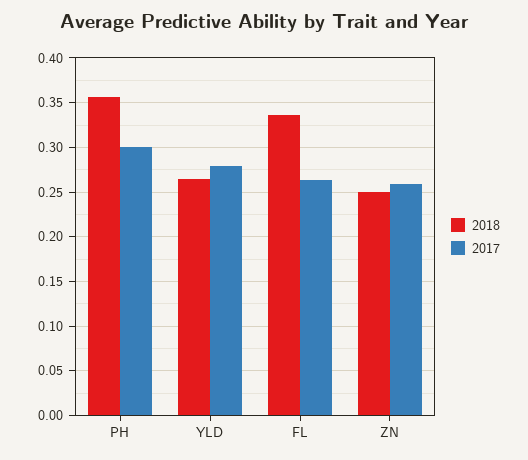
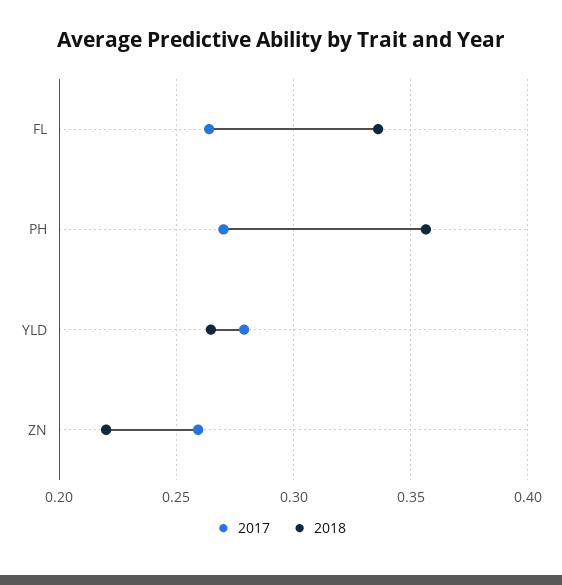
2017, PH: 0.3 -> 0.27
2018, ZN: 0.25 -> 0.22

